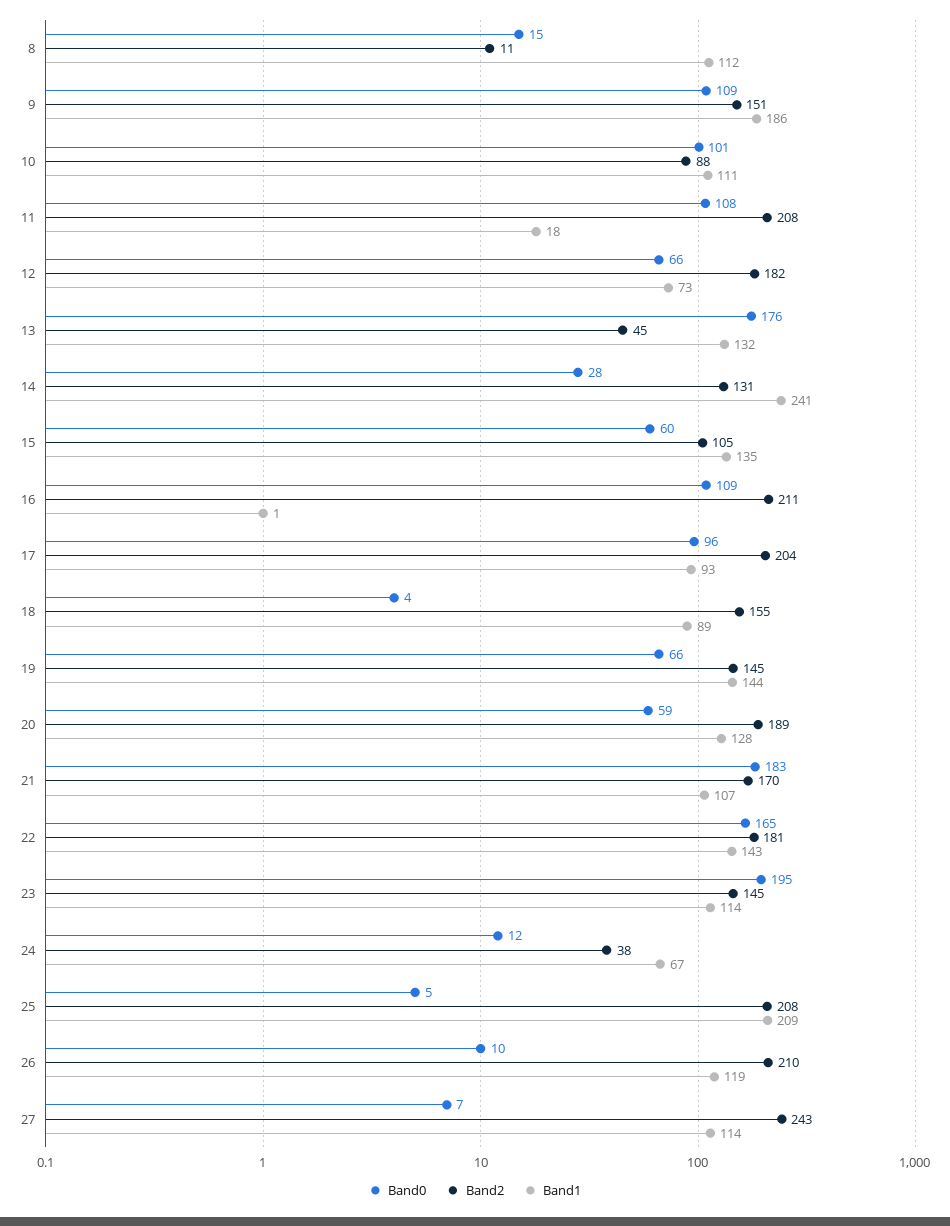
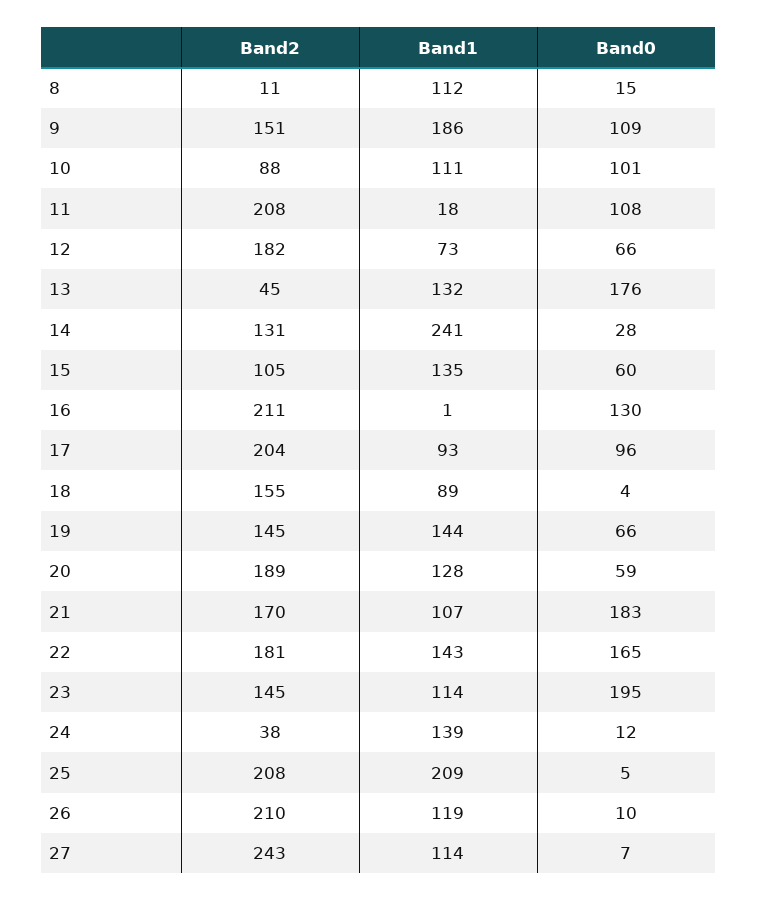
Band0, 16: 109 -> 130
Band1, 24: 67 -> 139

